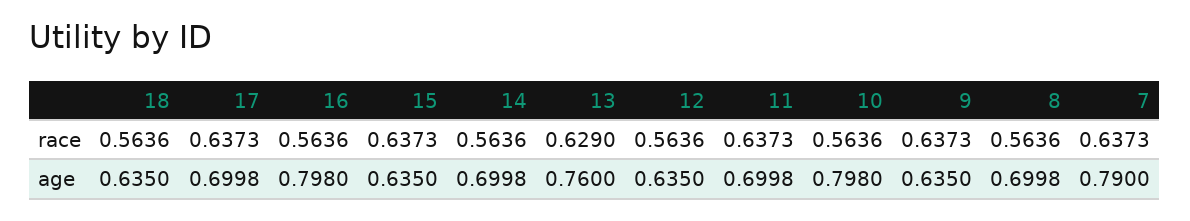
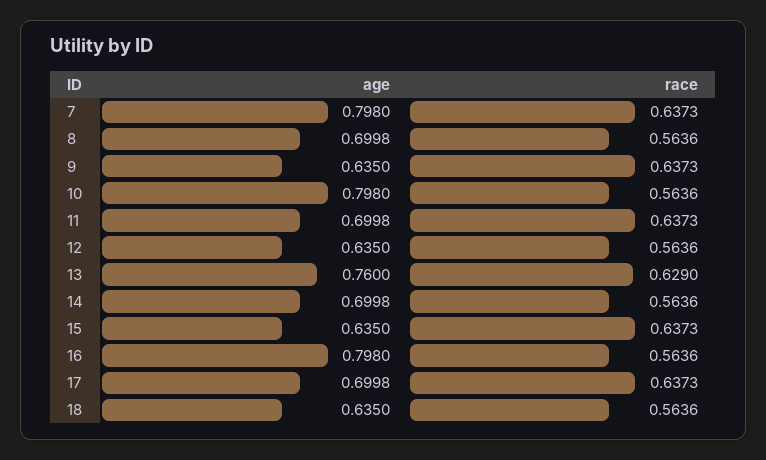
7, age: 0.79 -> 0.798

